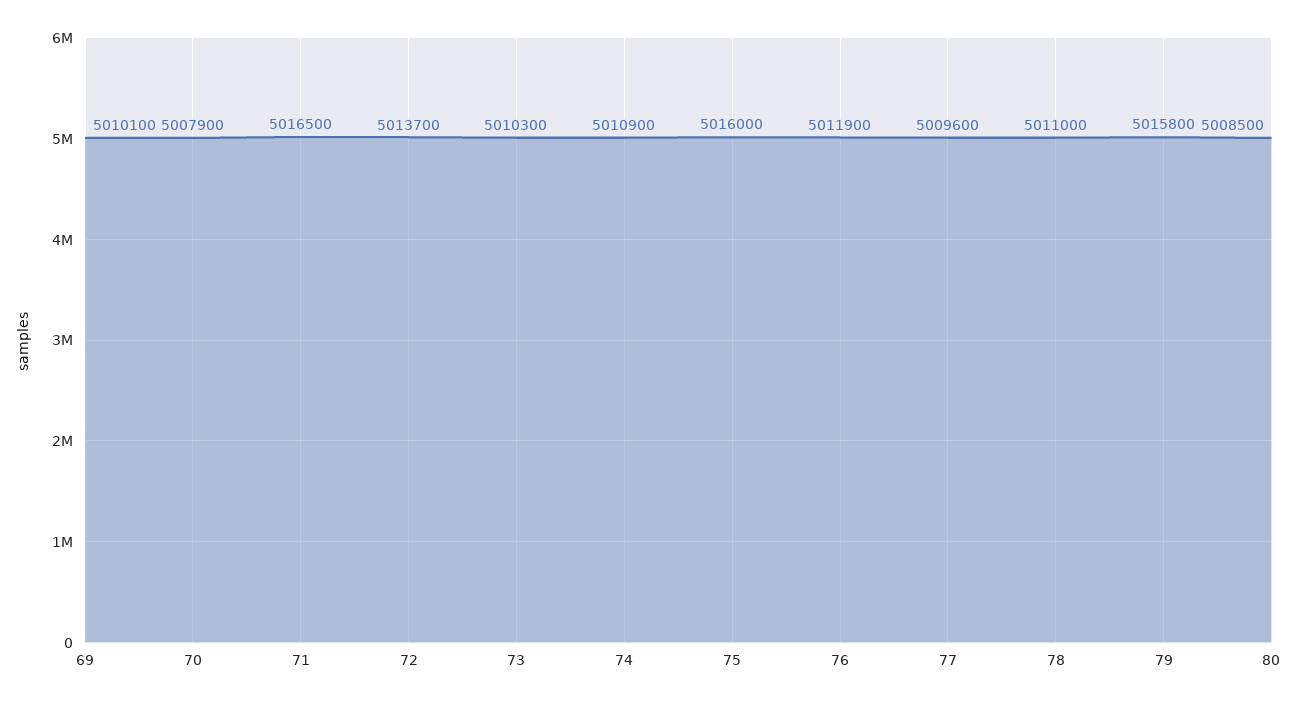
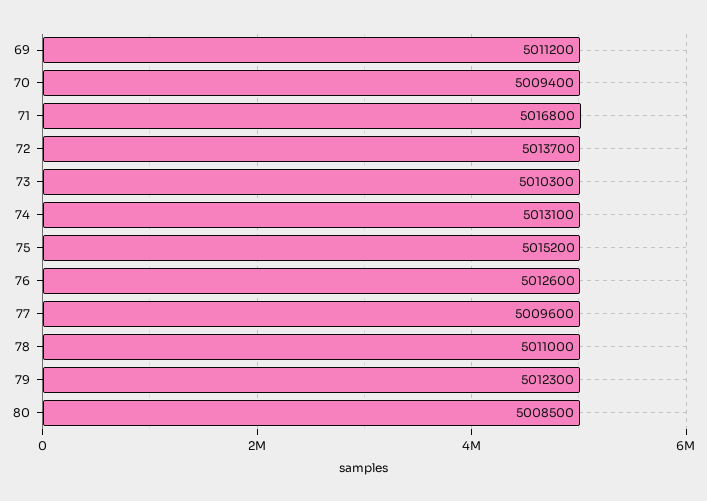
69: 5010100 -> 5011200
70: 5007900 -> 5009400
71: 5016500 -> 5016800
74: 5010900 -> 5013100
75: 5016000 -> 5015200
76: 5011900 -> 5012600
79: 5015800 -> 5012300

